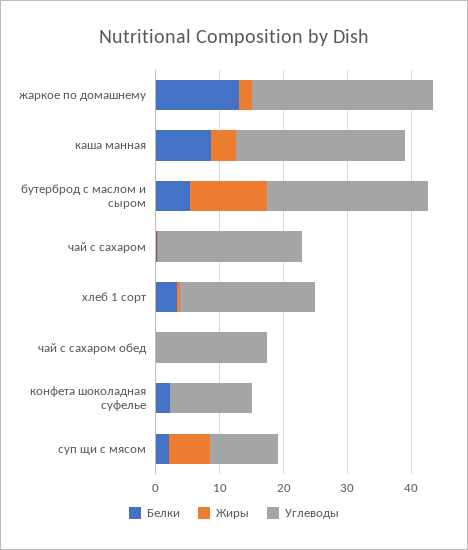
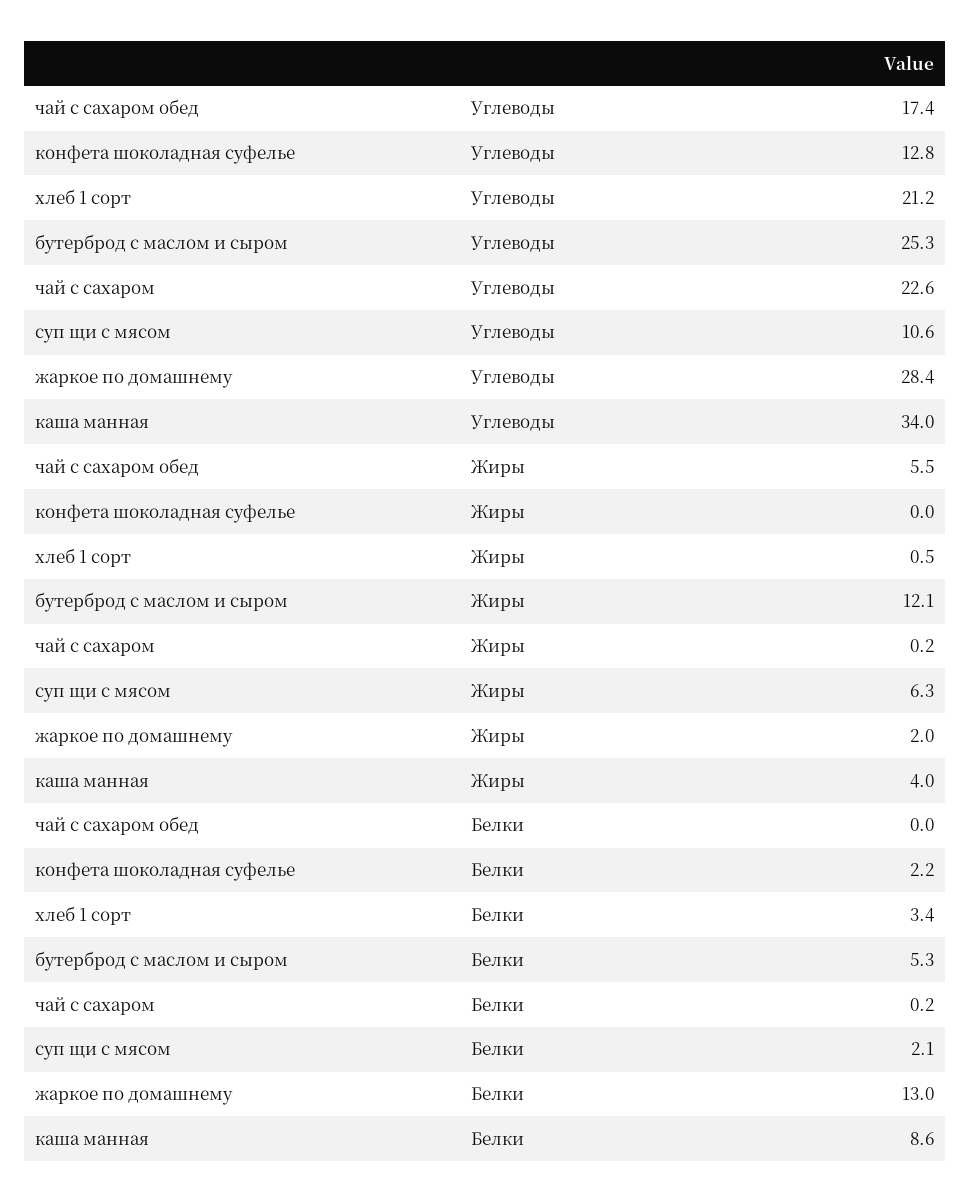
Углеводы, каша манная: 26 -> 34
Жиры, чай с сахаром обед: 0 -> 5.5

